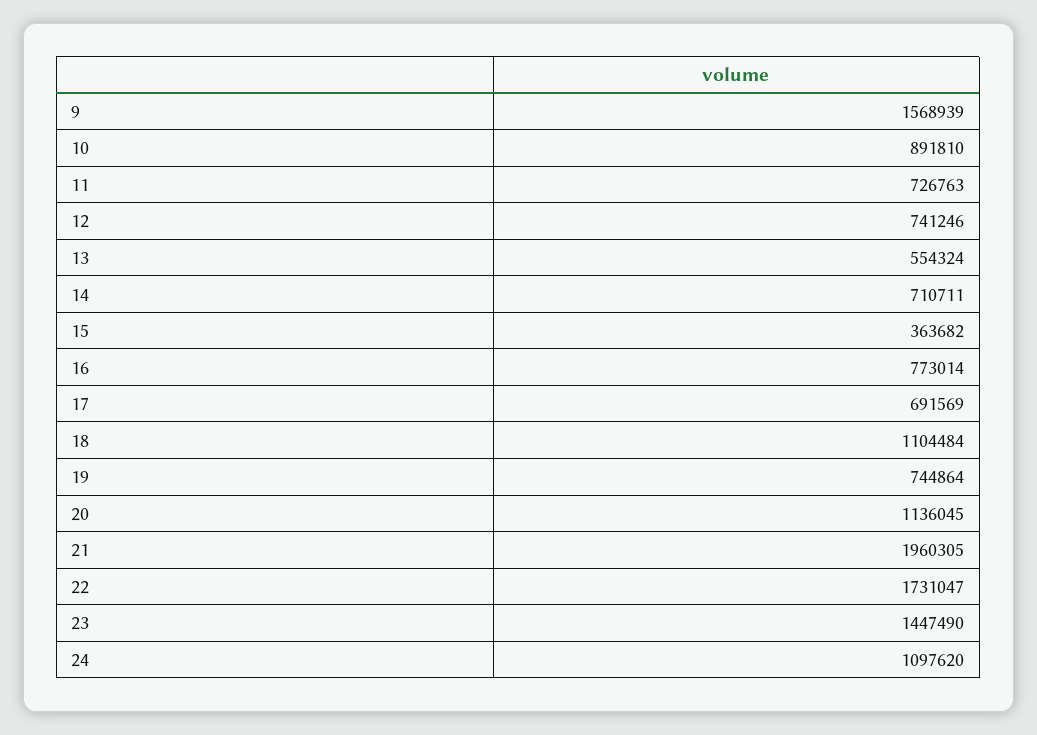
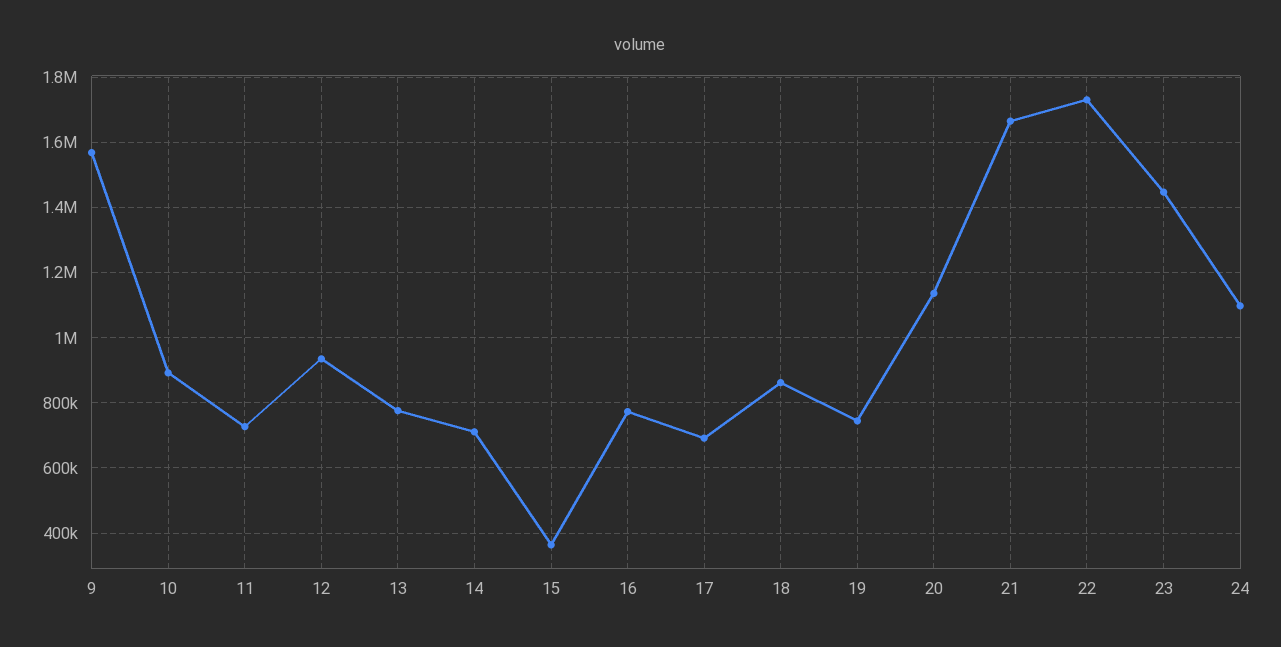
12: 741246 -> 940000
13: 554324 -> 780000
18: 1104484 -> 860000
21: 1960305 -> 1660000

